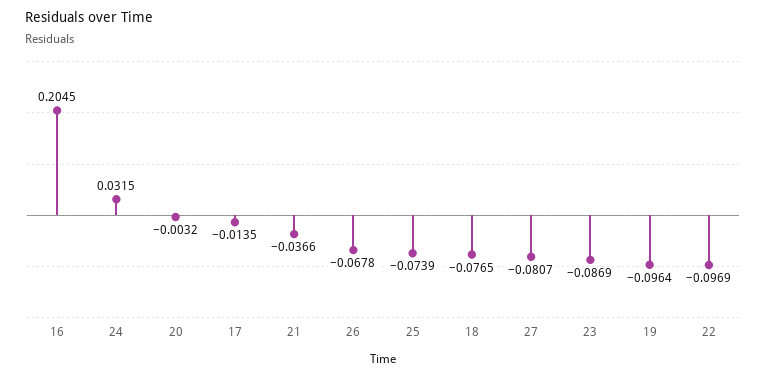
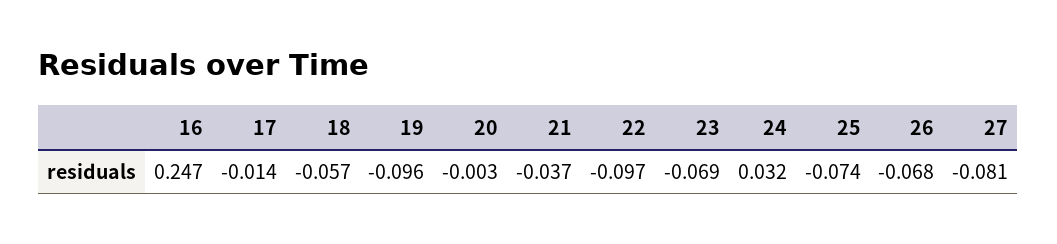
16: 0.2045 -> 0.247
18: -0.0765 -> -0.057
23: -0.0869 -> -0.069

